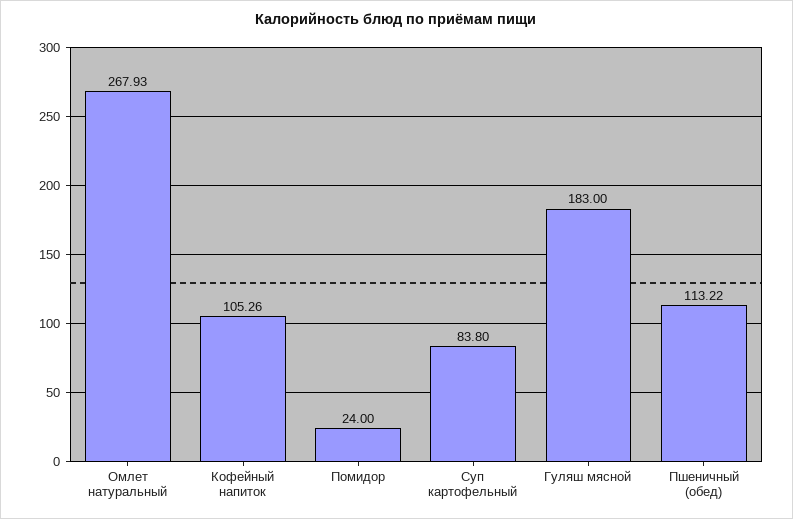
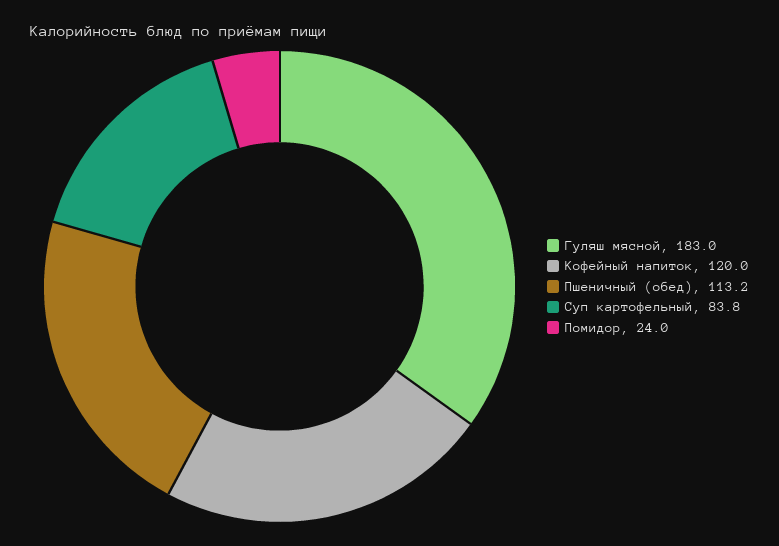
Омлет натуральный: 267.93 -> none
Кофейный напиток: 105.26 -> 120

